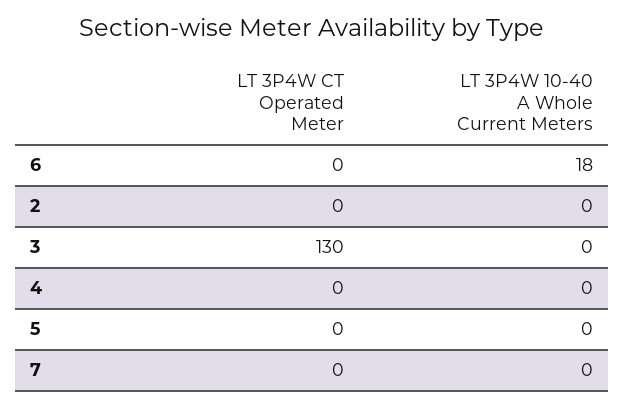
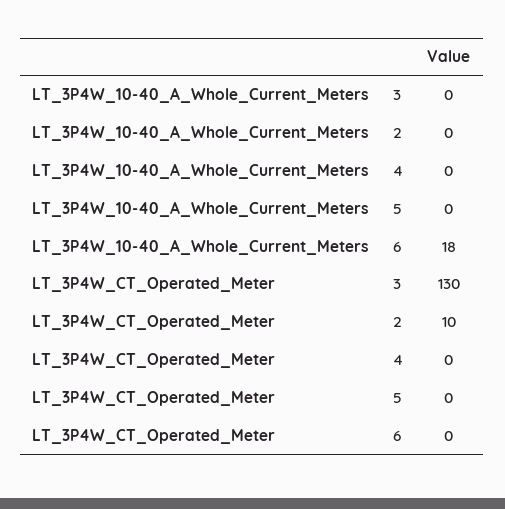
LT 3P4W CT Operated Meter, 2: 0 -> 10
LT 3P4W CT Operated Meter, 7: 0 -> none
LT 3P4W 10-40 A Whole Current Meters, 7: 0 -> none

